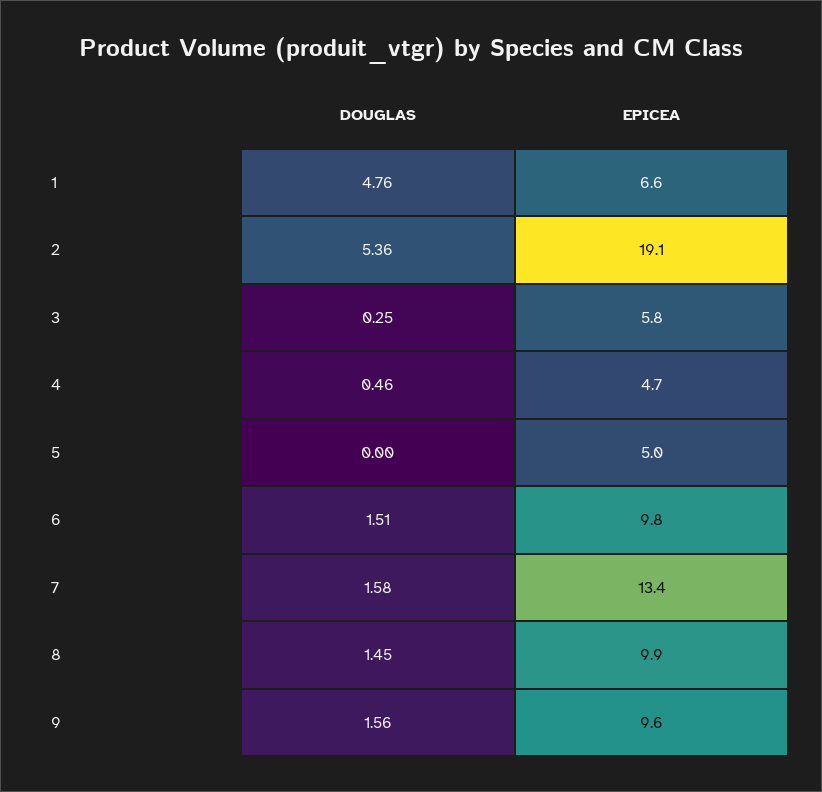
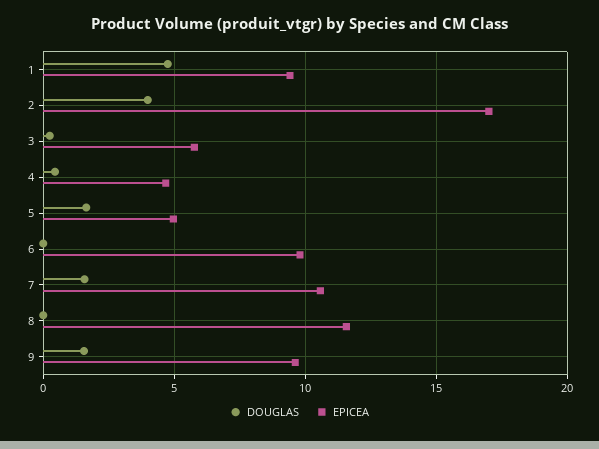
EPICEA, 1: 6.6 -> 9.5
DOUGLAS, 2: 5.36 -> 4
EPICEA, 2: 19.1 -> 17
DOUGLAS, 5: 0 -> 1.5
DOUGLAS, 6: 1.51 -> 0
EPICEA, 7: 13.4 -> 10.5
DOUGLAS, 8: 1.45 -> 0
EPICEA, 8: 9.9 -> 11.5

